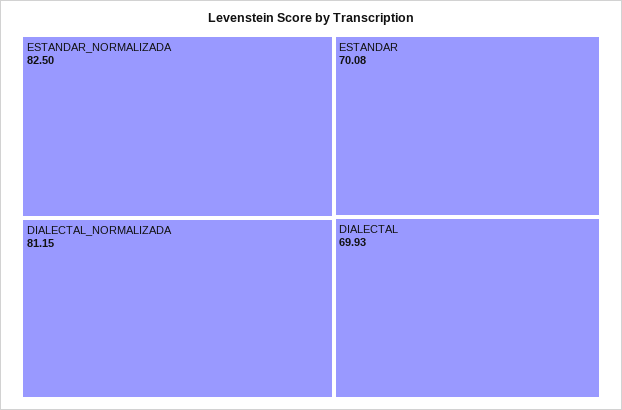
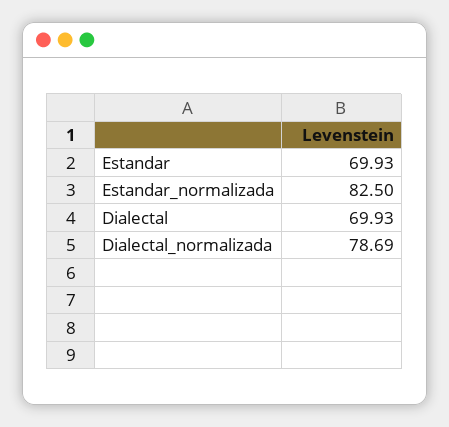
DIALECTAL_NORMALIZADA: 81.15 -> 78.69
ESTANDAR: 70.08 -> 69.93

